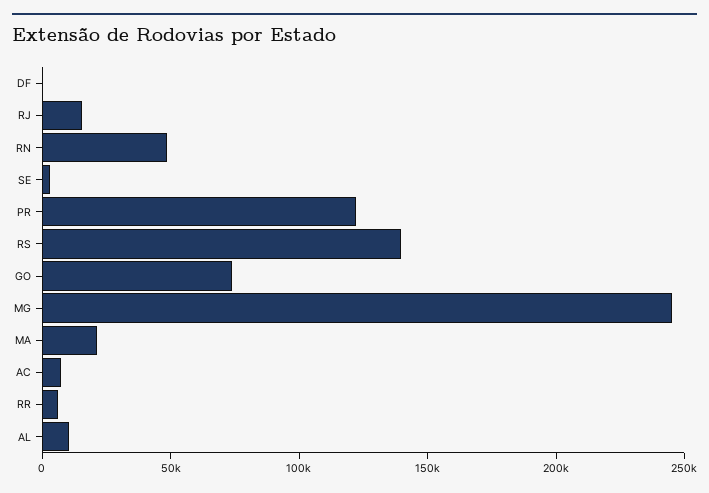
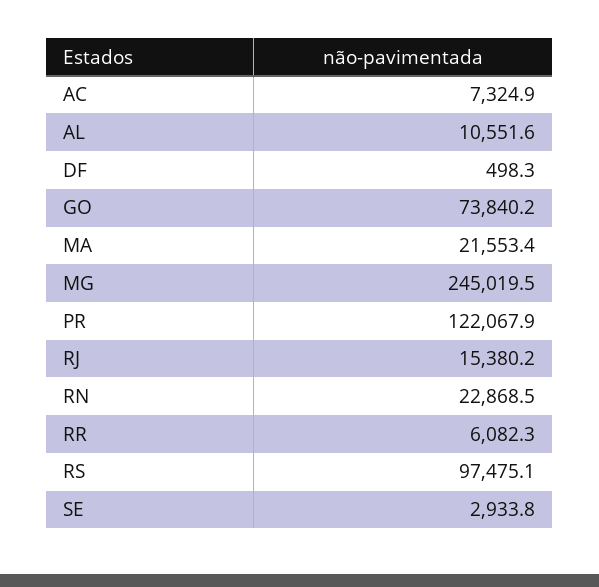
RN: 50000 -> 22868.5
RS: 140000 -> 97475.1

